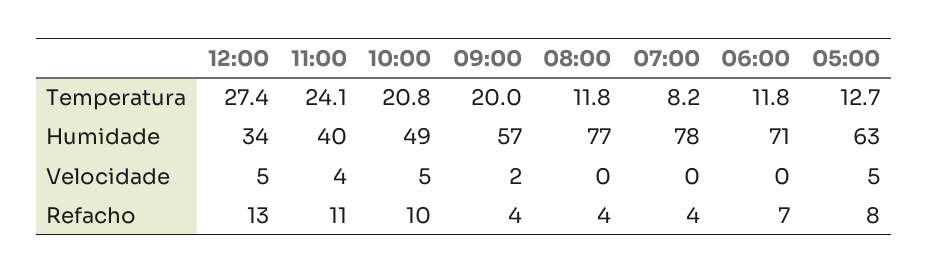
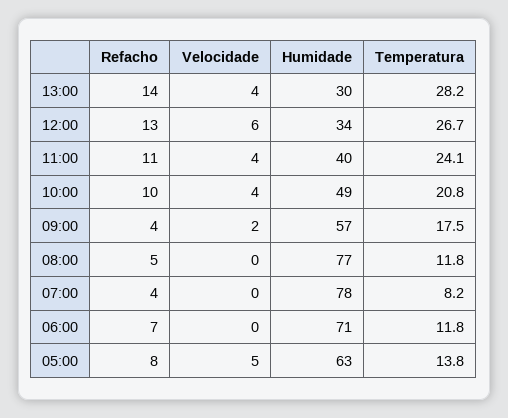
12:00, Temperatura: 27.4 -> 26.7
09:00, Temperatura: 20 -> 17.5
05:00, Temperatura: 12.7 -> 13.8
12:00, Velocidade: 5 -> 6
10:00, Velocidade: 5 -> 4
08:00, Refacho: 4 -> 5
13:00, Refacho: none -> 14
13:00, Velocidade: none -> 4
13:00, Humidade: none -> 30
13:00, Temperatura: none -> 28.2

